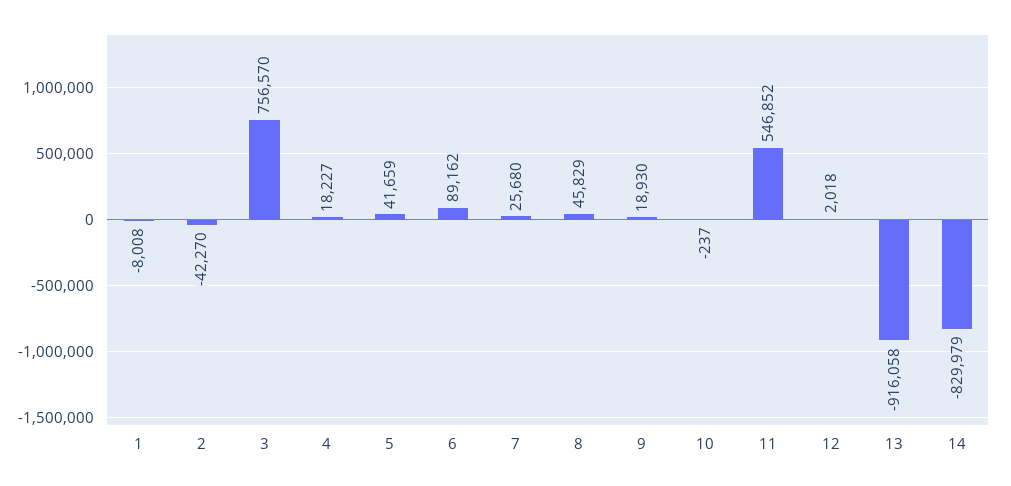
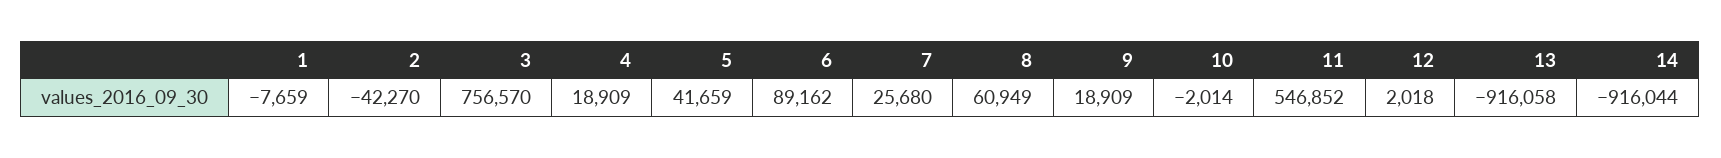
1: -8008 -> -7659
4: 18227 -> 18909
8: 45829 -> 60949
9: 18930 -> 18909
10: -237 -> -2014
14: -829979 -> -916044

